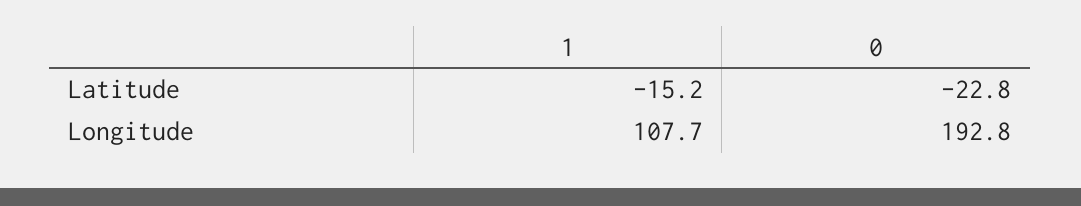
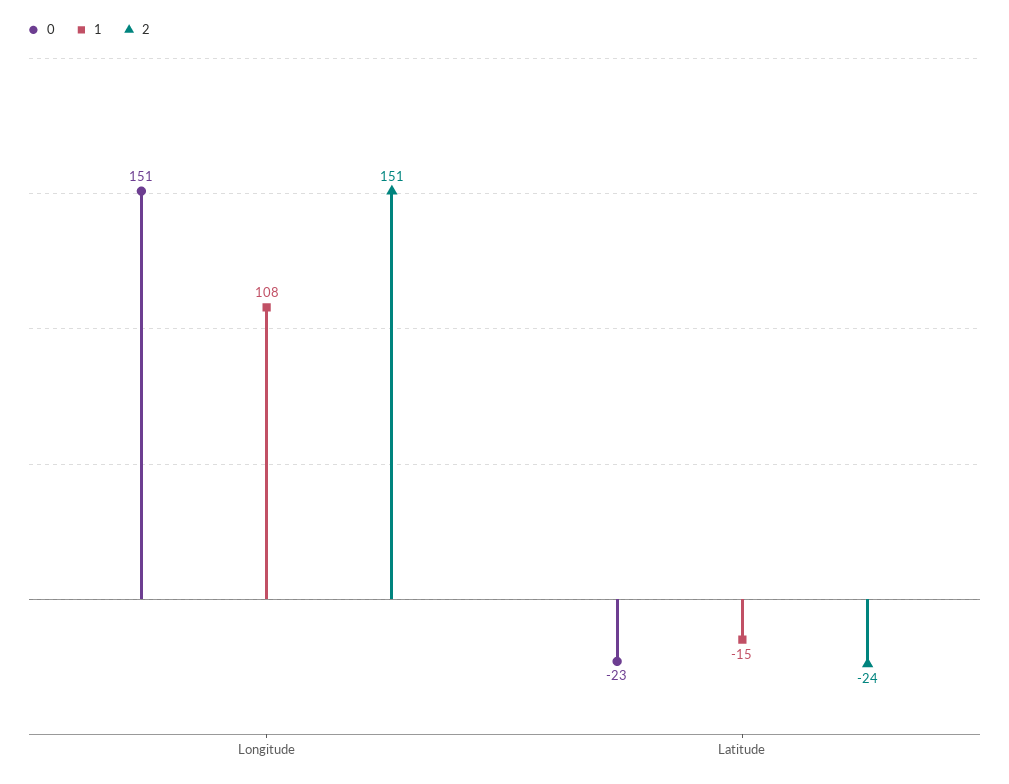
0, Longitude: 192.8 -> 151
2, Longitude: none -> 151
2, Latitude: none -> -24

